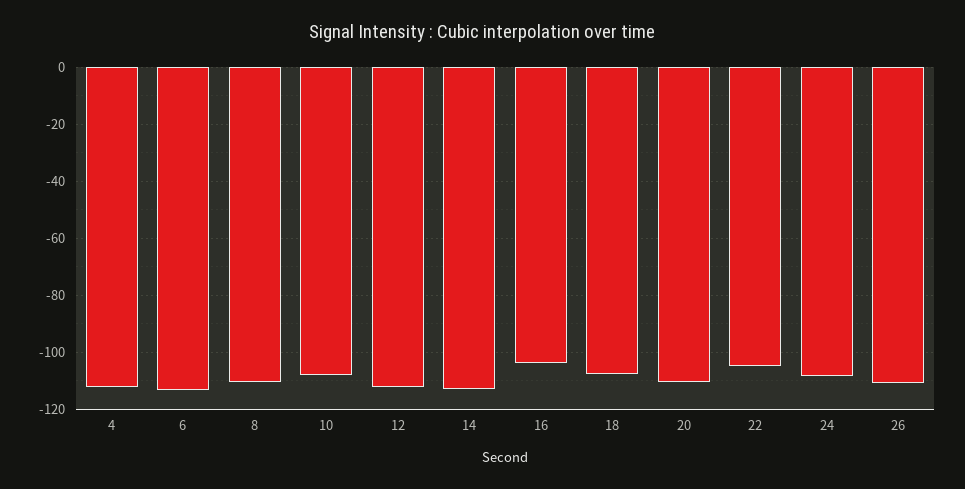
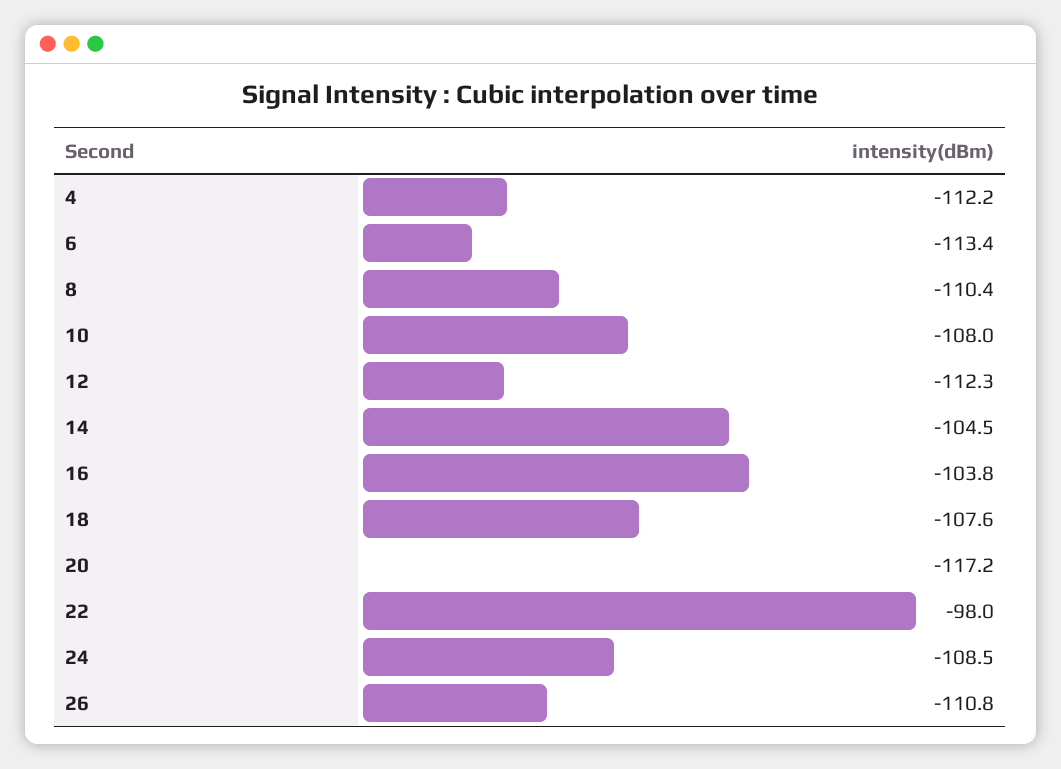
14: -112.5 -> -104.5
20: -110 -> -117.2
22: -105 -> -98

